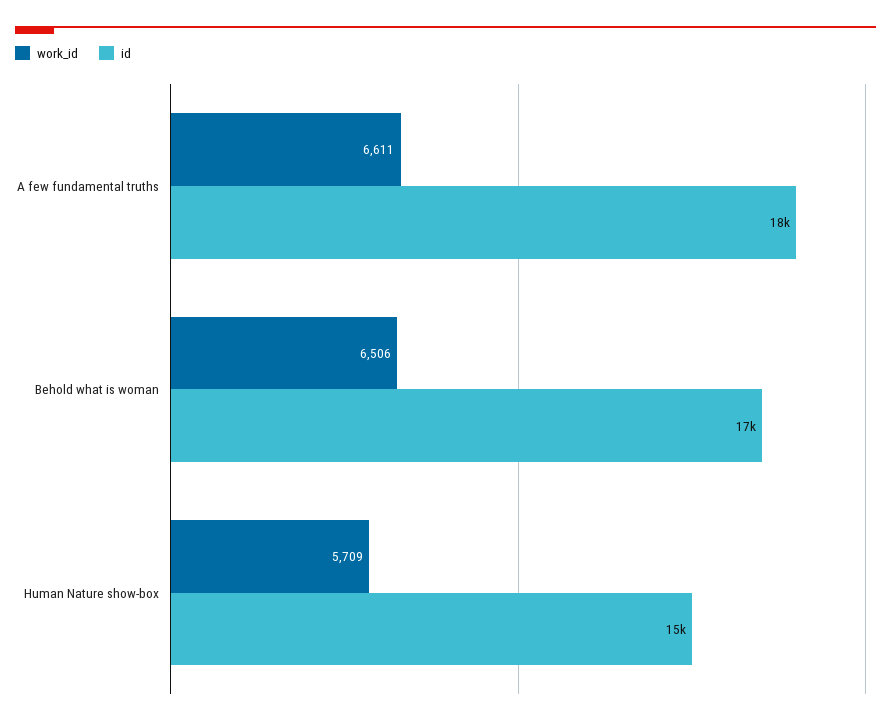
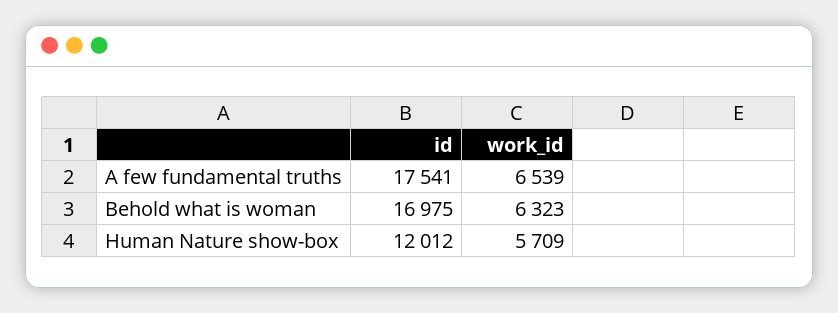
work_id, A few fundamental truths: 6611 -> 6539
work_id, Behold what is woman: 6506 -> 6323
id, Human Nature show-box: 15000 -> 12012

